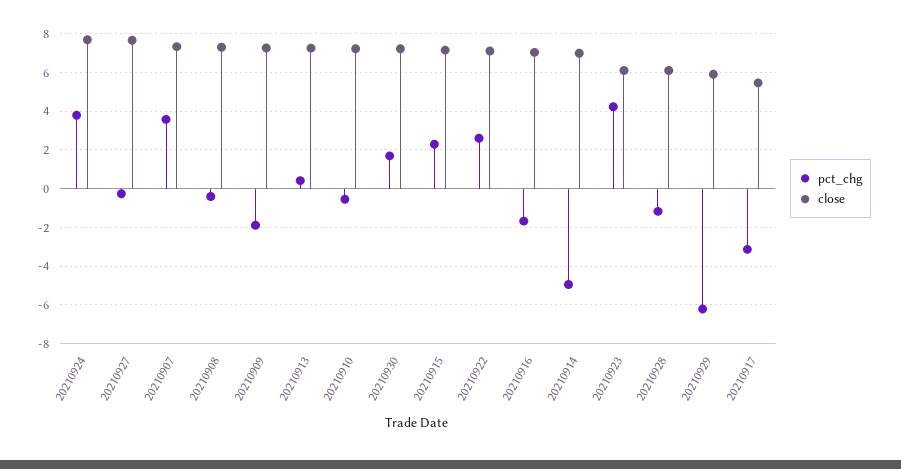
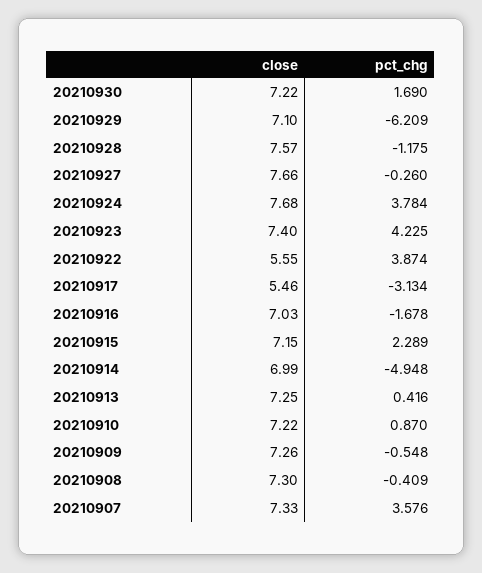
pct_chg, 20210909: -2 -> -0.548
pct_chg, 20210910: -0.5 -> 0.87
pct_chg, 20210922: 2.5 -> 3.874
close, 20210922: 7 -> 5.55
close, 20210923: 6 -> 7.4
close, 20210928: 6 -> 7.57
close, 20210929: 6 -> 7.1

